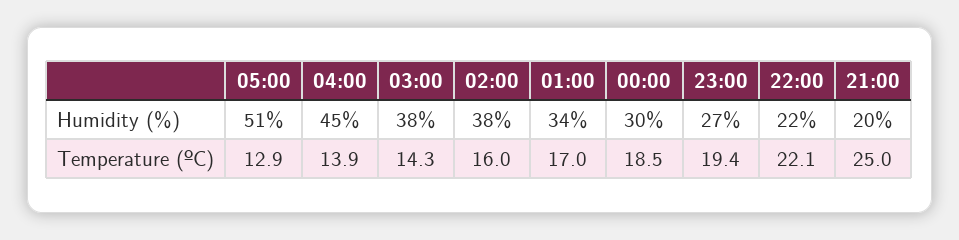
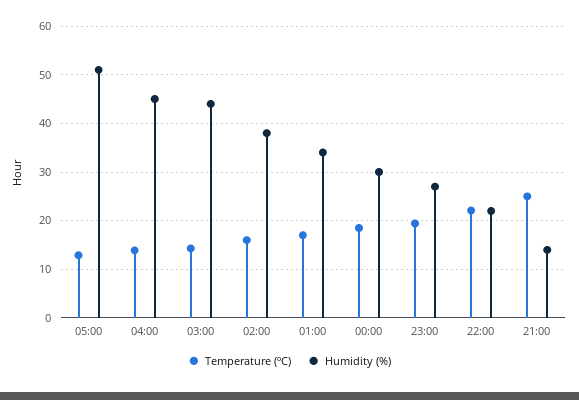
Humidity (%), 03:00: 38 -> 44
Humidity (%), 21:00: 20 -> 14

